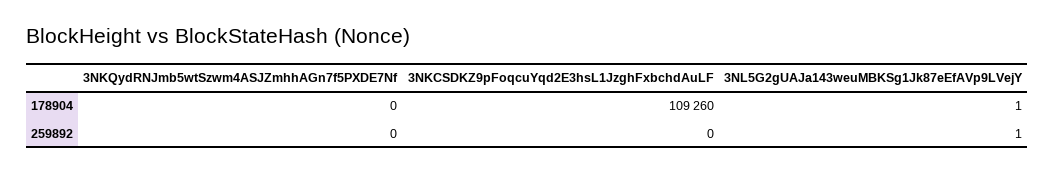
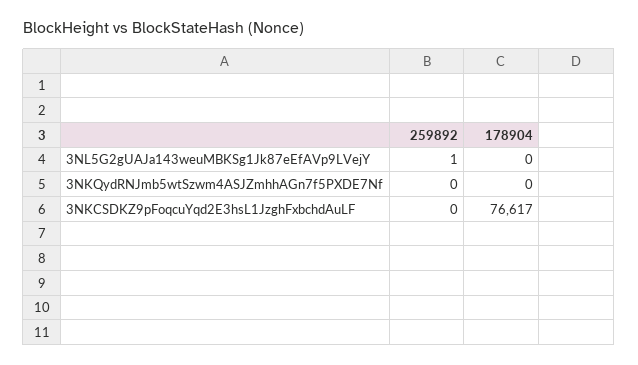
3NKCSDKZ9pFoqcuYqd2E3hsL1JzghFxbchdAuLF, 178904: 109260 -> 76617
3NL5G2gUAJa143weuMBKSg1Jk87eEfAVp9LVejY, 178904: 1 -> 0

